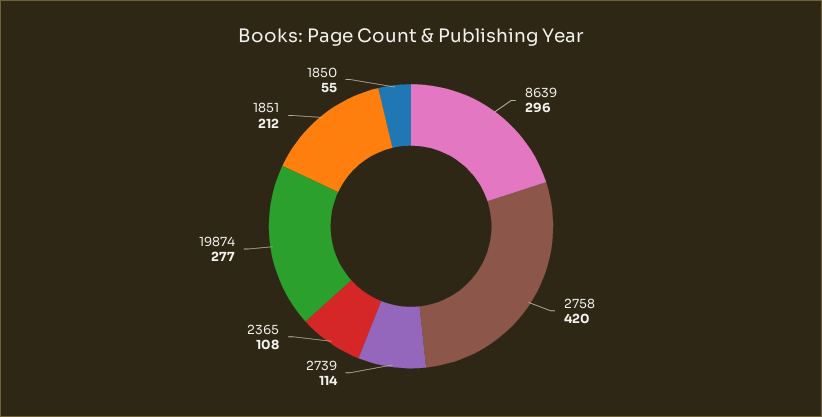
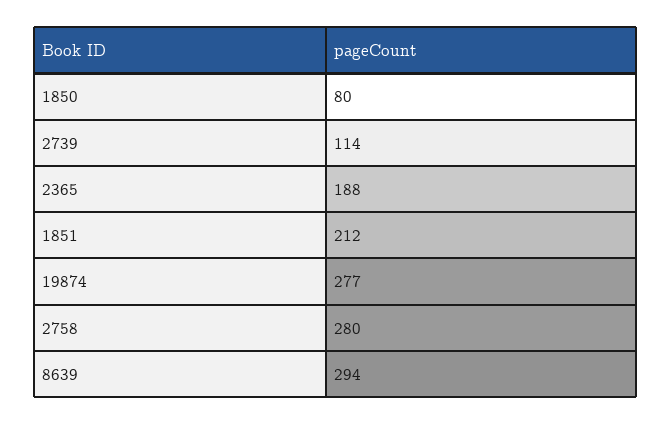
8639: 296 -> 294
2758: 420 -> 280
2365: 108 -> 188
1850: 55 -> 80

